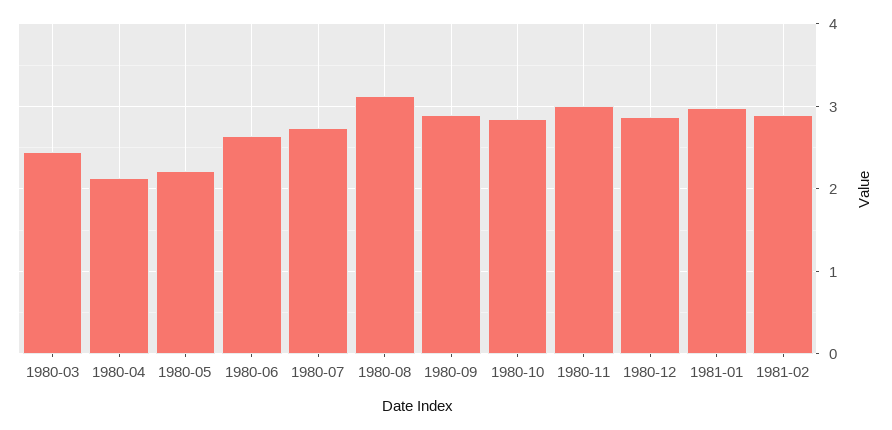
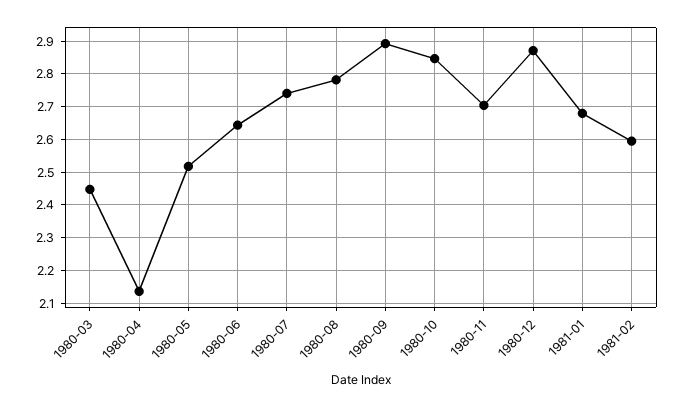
1980-05: 2.2 -> 2.52
1980-08: 3.1 -> 2.78
1980-11: 3 -> 2.7
1981-01: 3 -> 2.68
1981-02: 2.9 -> 2.6

